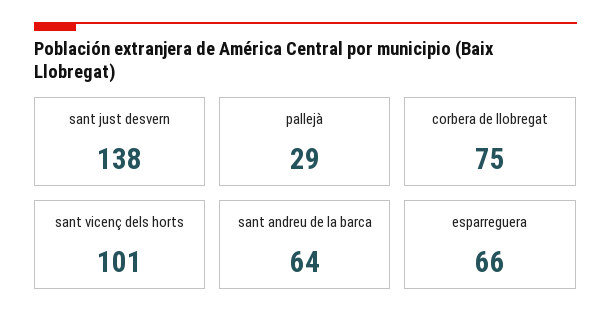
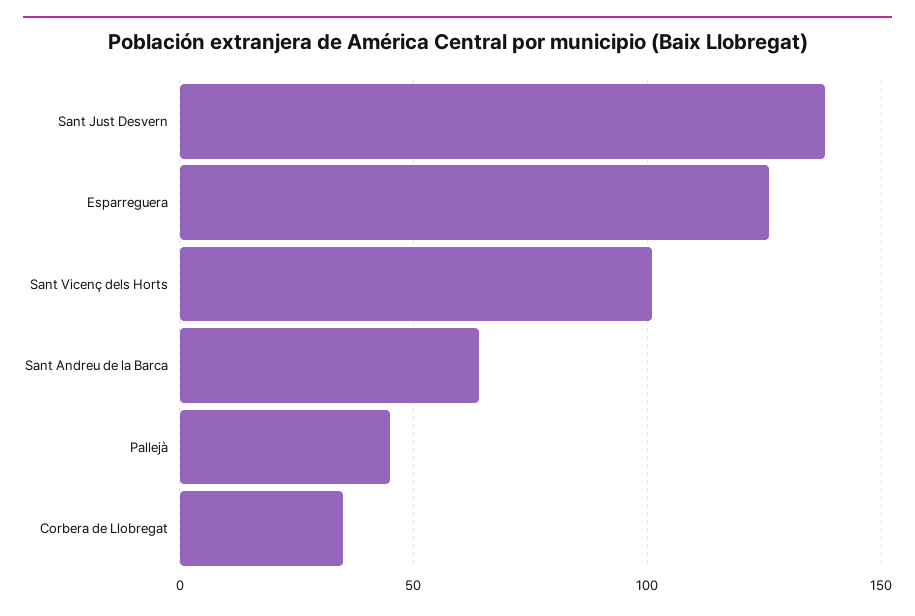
pallejà: 29 -> 45
corbera de llobregat: 75 -> 35
esparreguera: 66 -> 125

